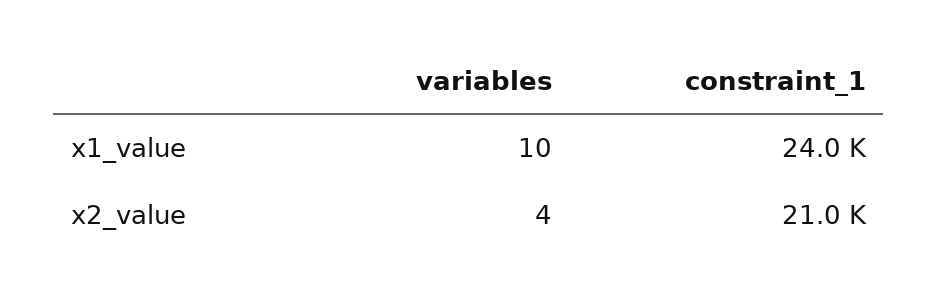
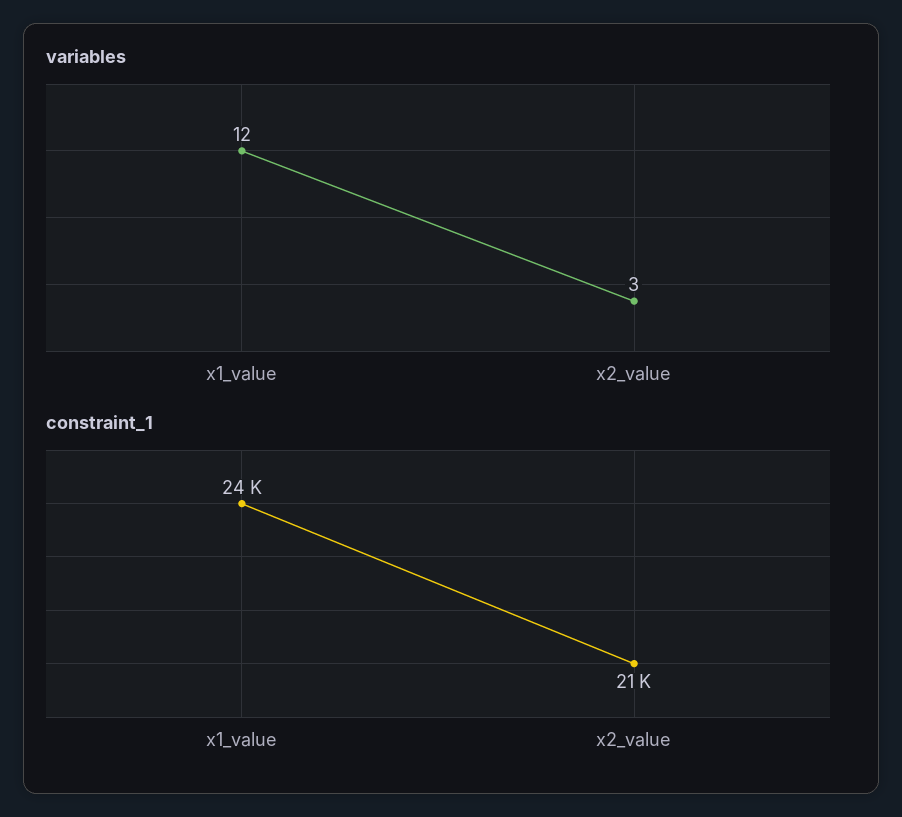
variables, x1_value: 10 -> 12
variables, x2_value: 4 -> 3

